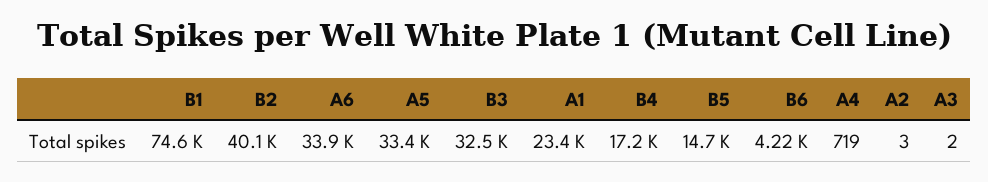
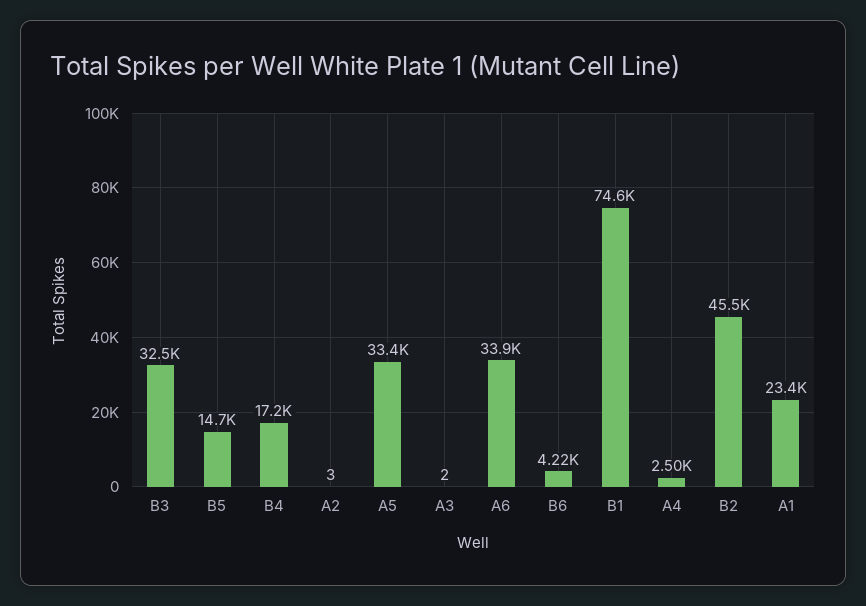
B2: 40100 -> 45500
A4: 719 -> 2500

